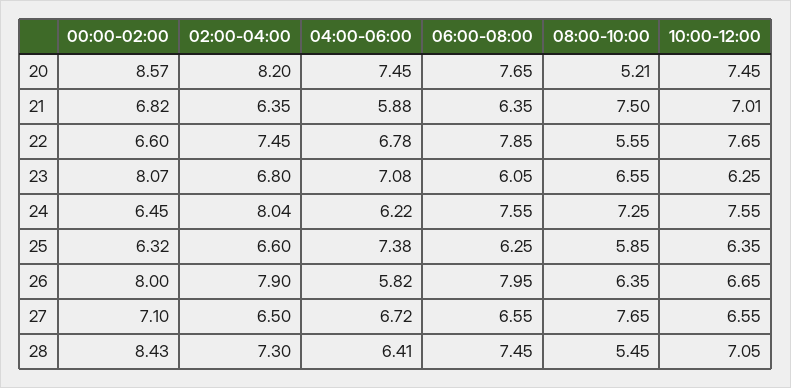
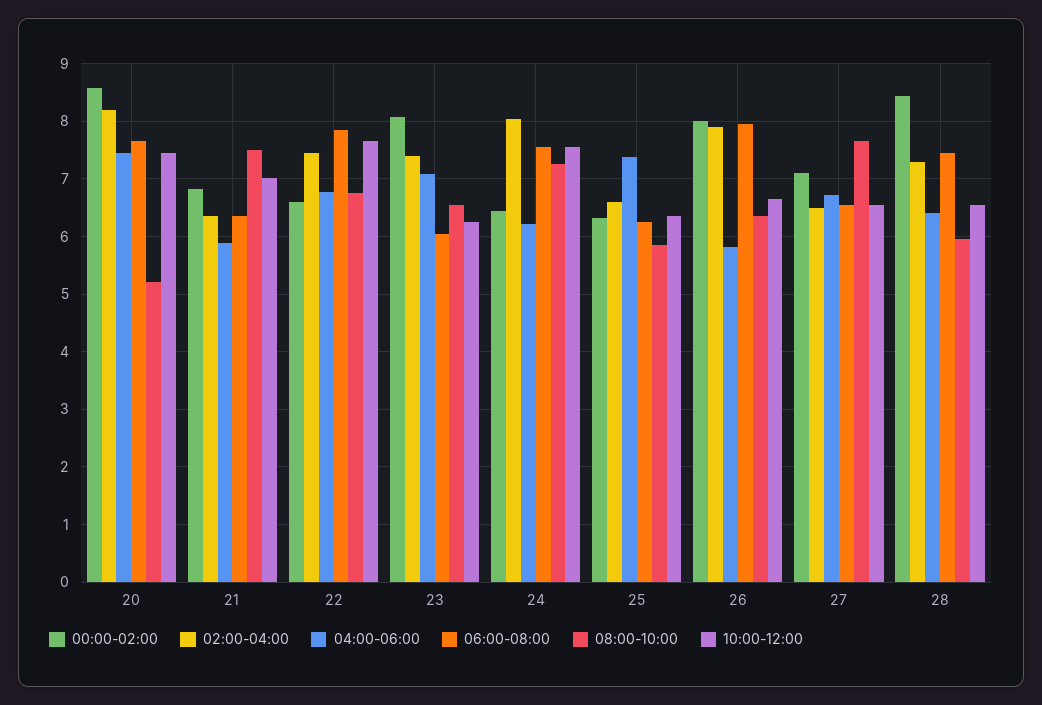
08:00-10:00, 22: 5.55 -> 6.8
02:00-04:00, 23: 6.8 -> 7.4
08:00-10:00, 28: 5.45 -> 6
10:00-12:00, 28: 7.05 -> 6.6

